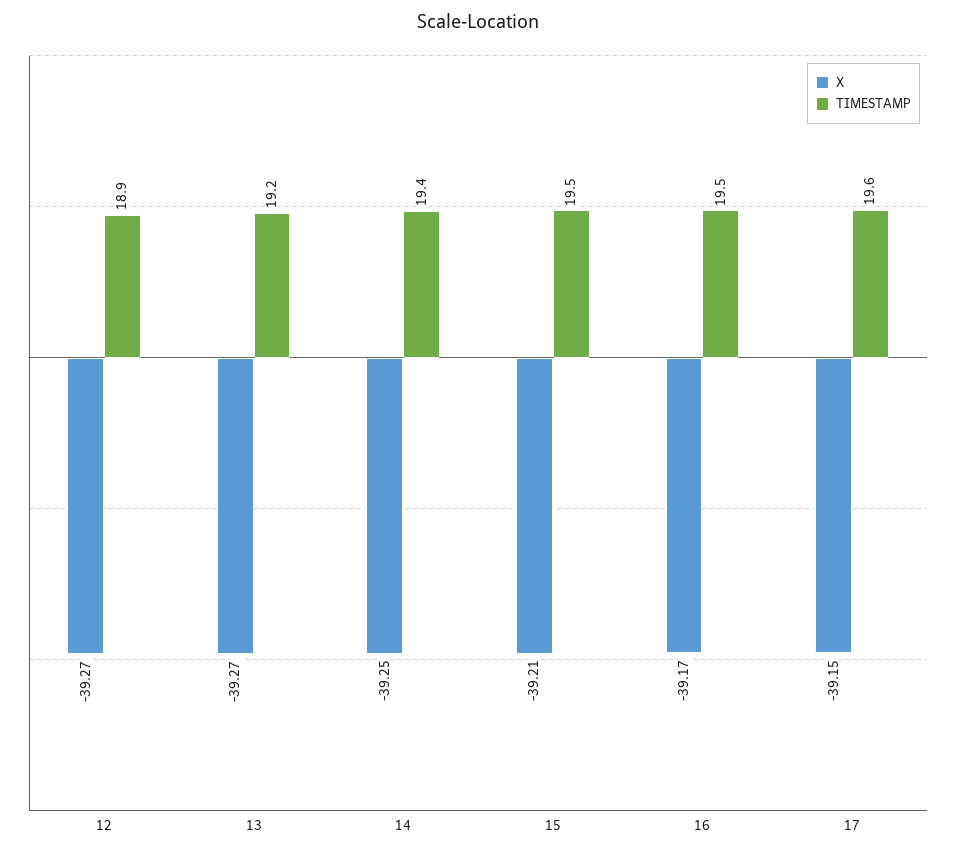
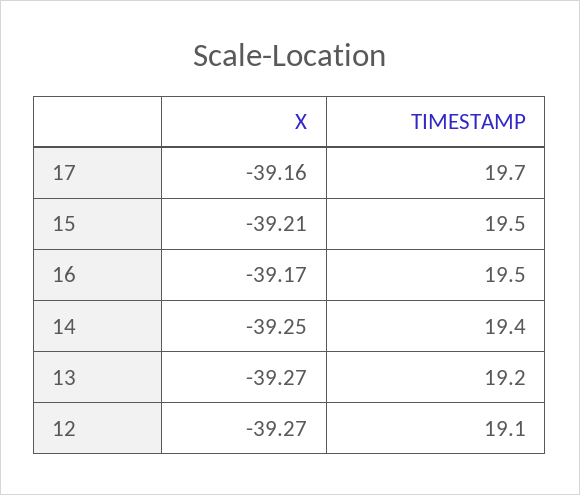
TIMESTAMP, 12: 18.9 -> 19.1
X, 17: -39.15 -> -39.16
TIMESTAMP, 17: 19.6 -> 19.7

